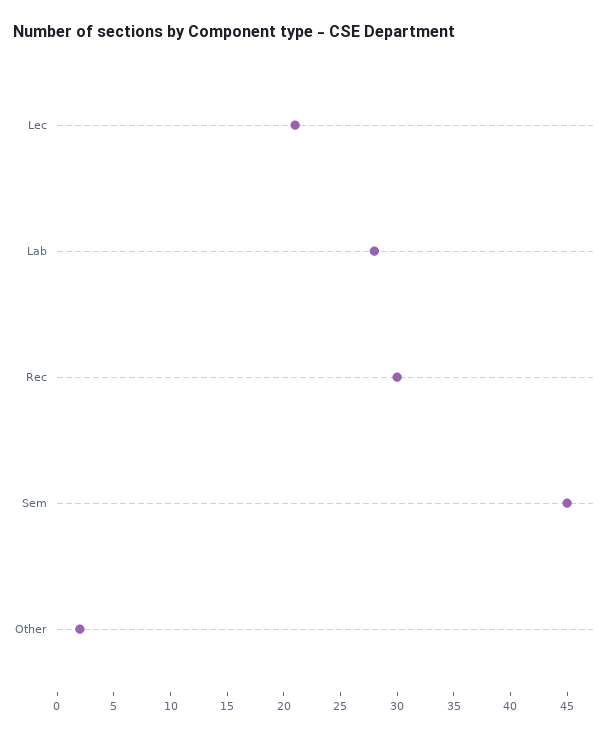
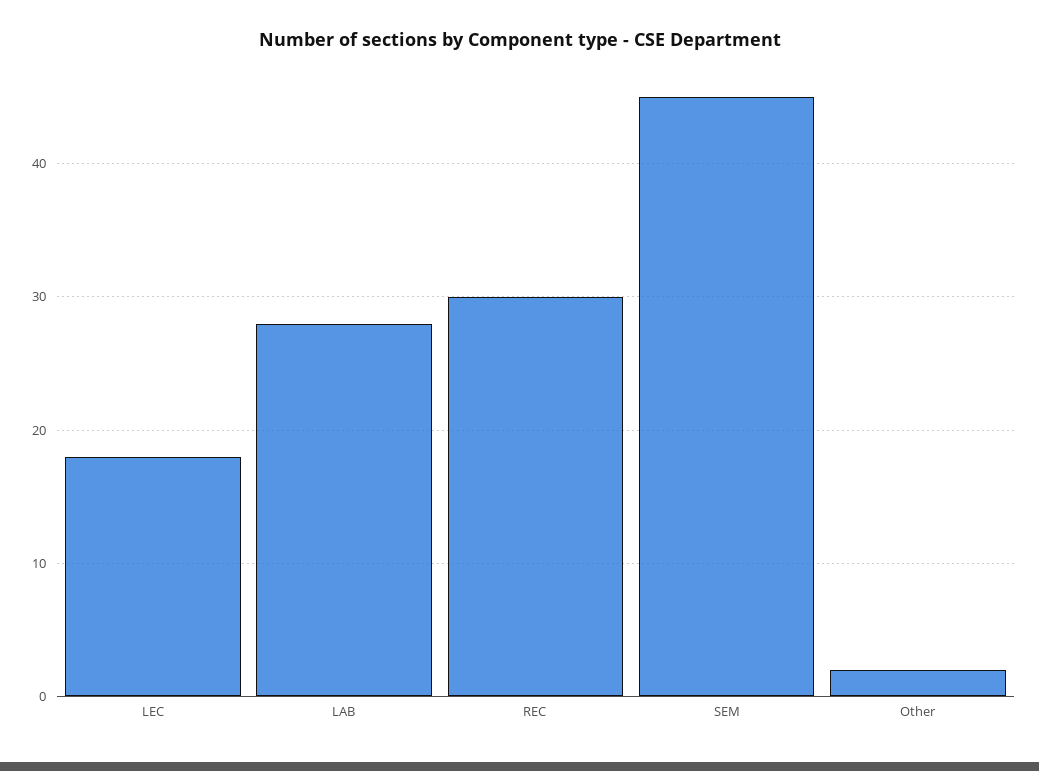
Lec: 21 -> 18

